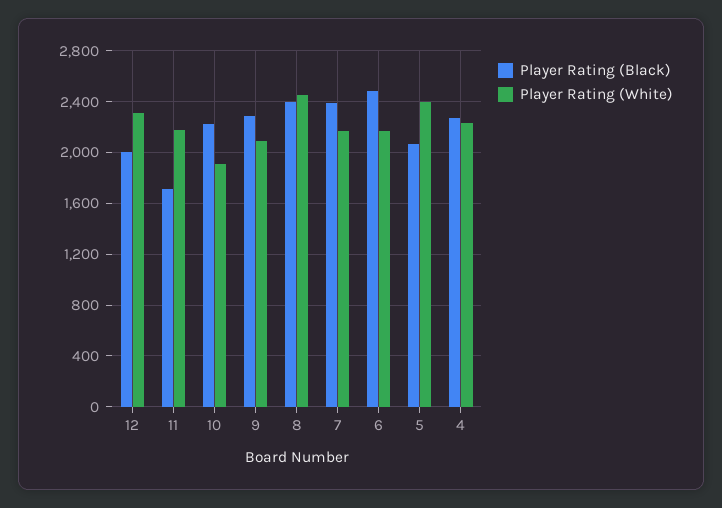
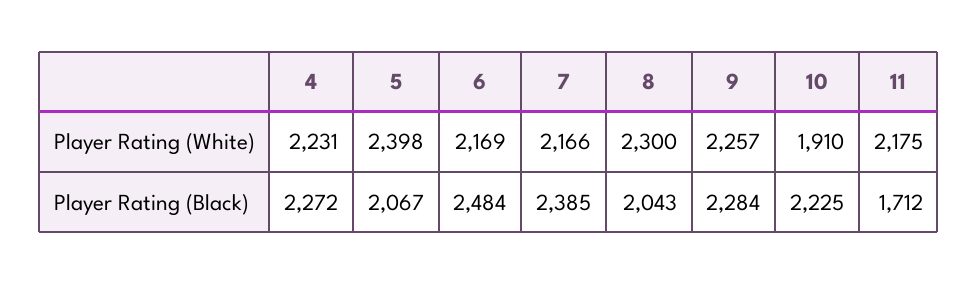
Player Rating (Black), 12: 2000 -> none
Player Rating (White), 12: 2300 -> none
Player Rating (White), 9: 2100 -> 2257
Player Rating (Black), 8: 2400 -> 2043
Player Rating (White), 8: 2450 -> 2300

